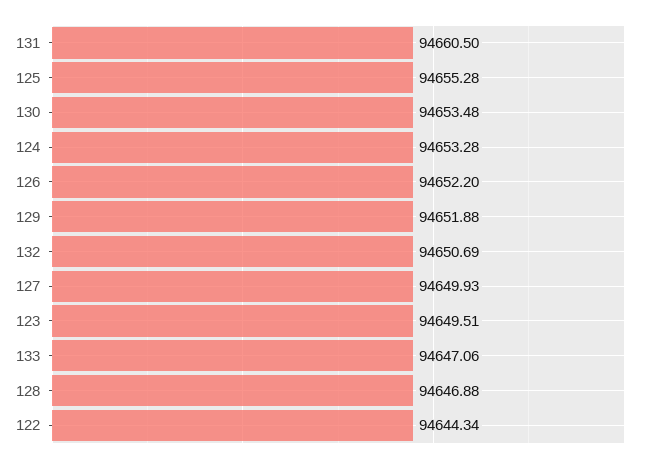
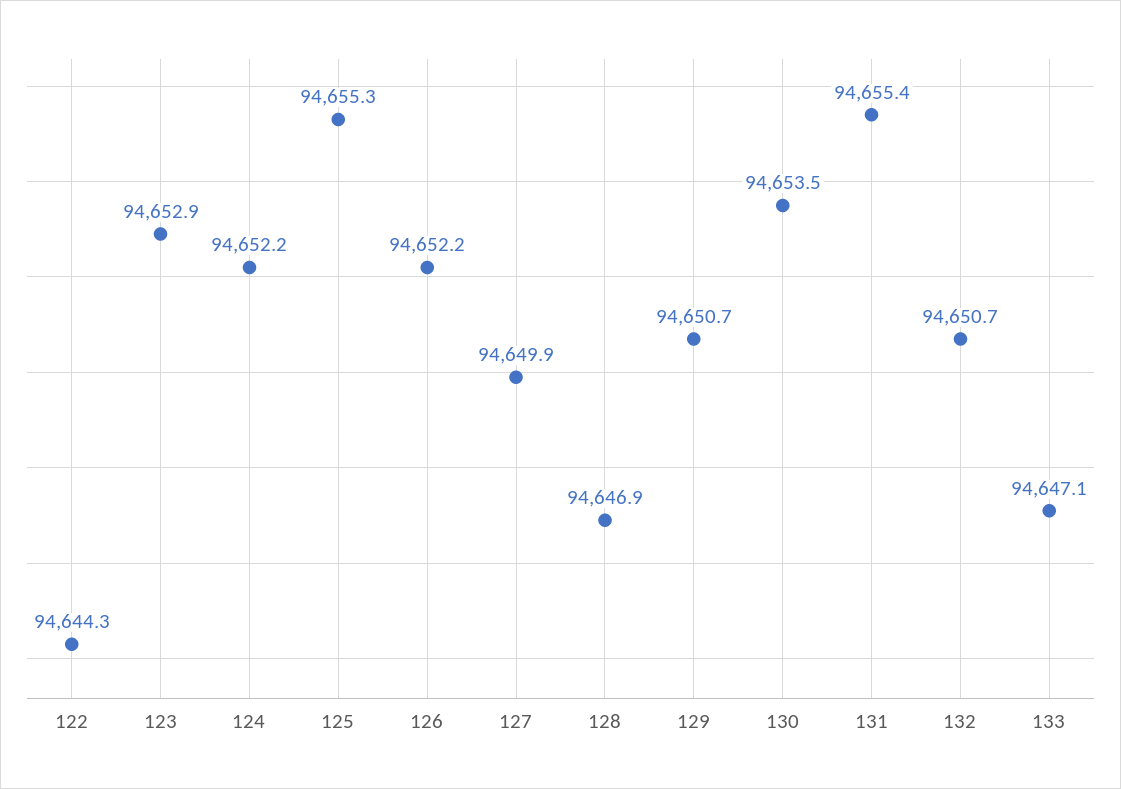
131: 94660.5 -> 94655.4
124: 94653.28 -> 94652.2
129: 94651.88 -> 94650.7
123: 94649.51 -> 94652.9

